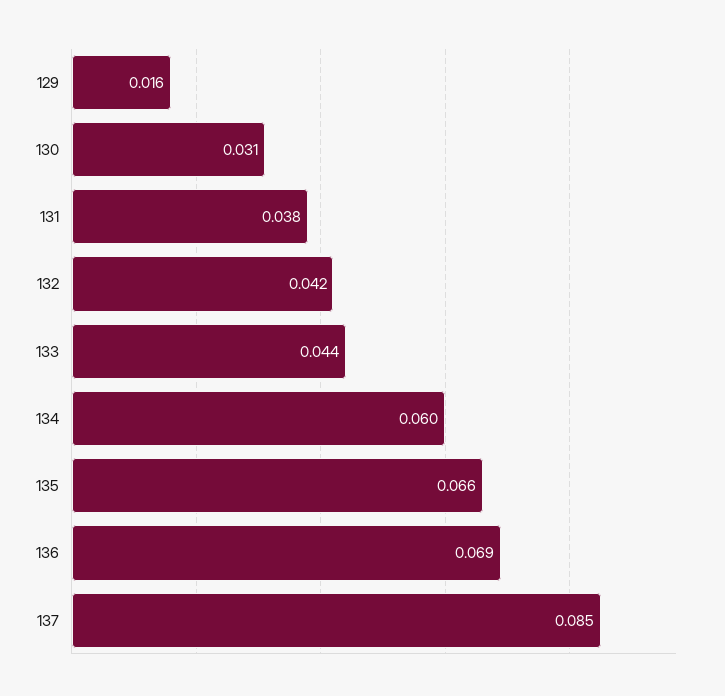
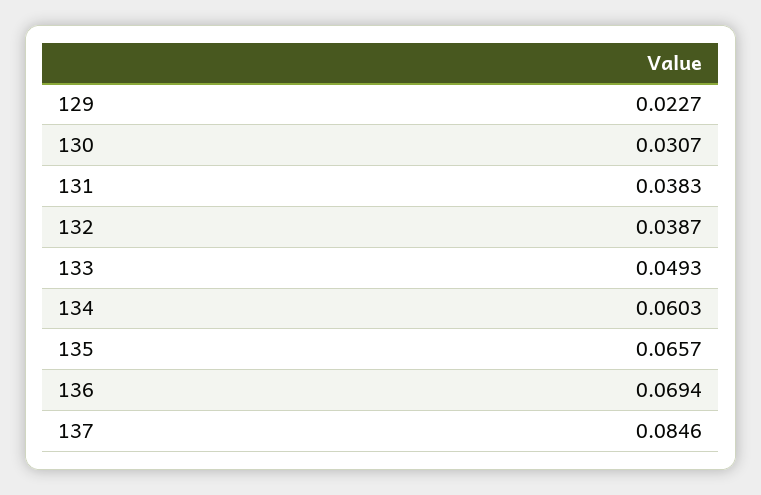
129: 0.016 -> 0.0227
132: 0.042 -> 0.0387
133: 0.044 -> 0.0493

